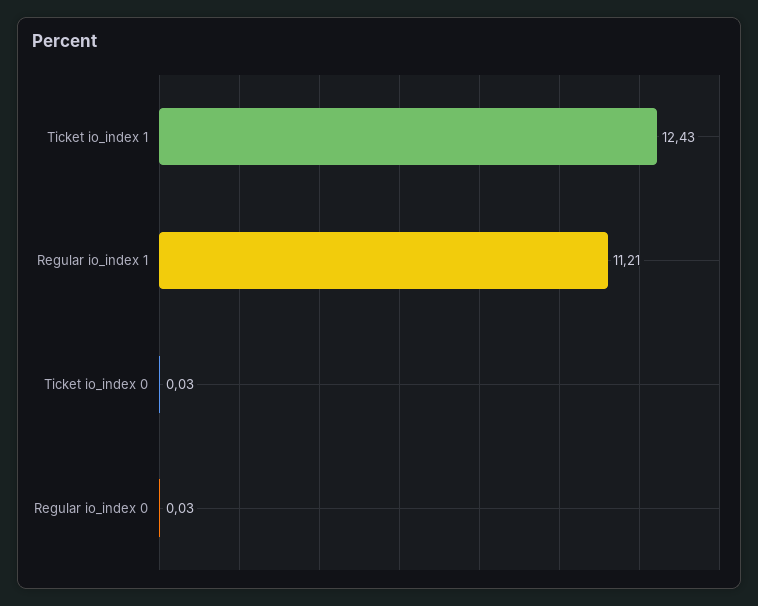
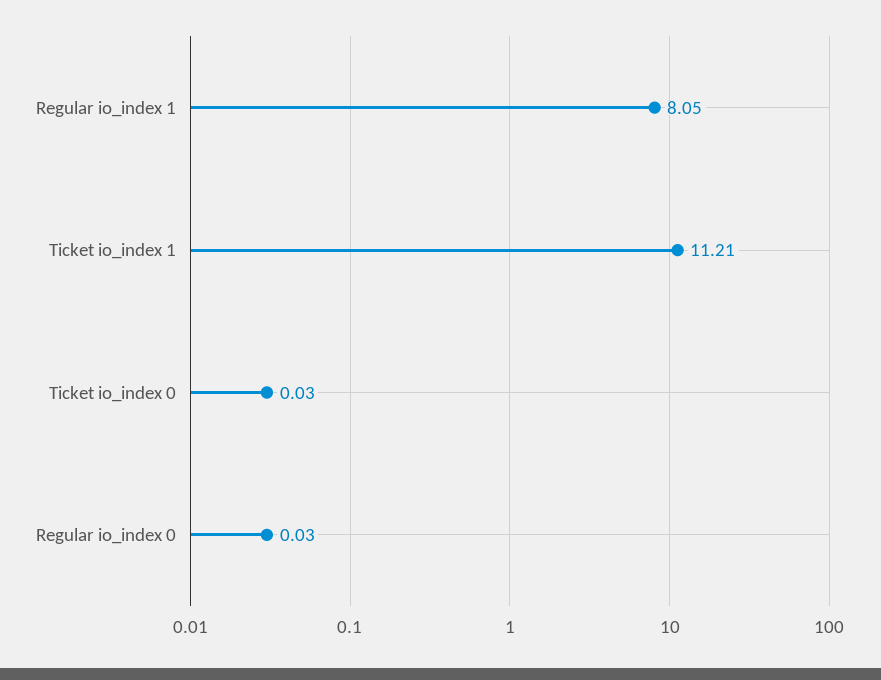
Ticket io_index 1: 12.43 -> 11.21
Regular io_index 1: 11.21 -> 8.05

